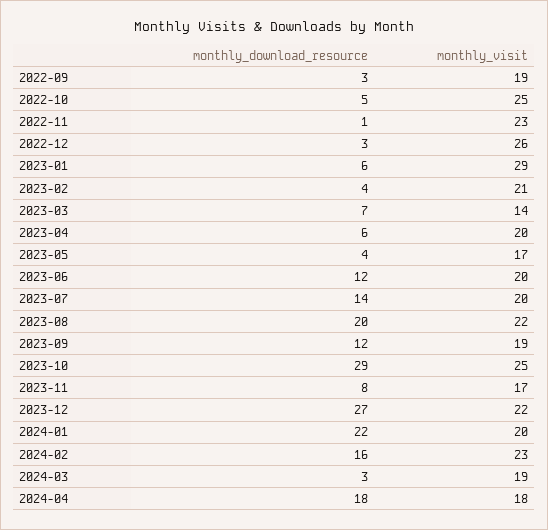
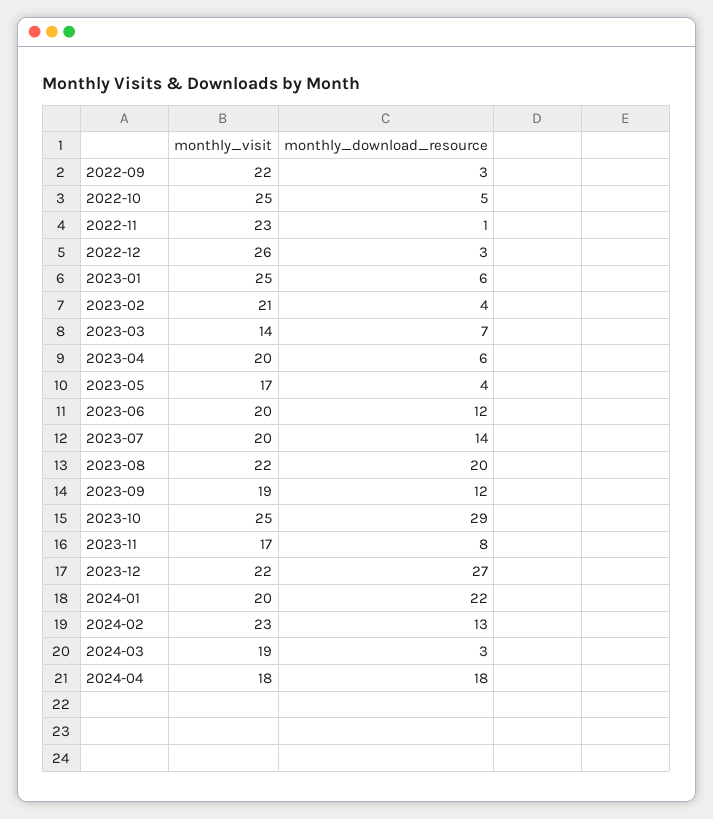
monthly_visit, 2022-09: 19 -> 22
monthly_visit, 2023-01: 29 -> 25
monthly_download_resource, 2024-02: 16 -> 13

